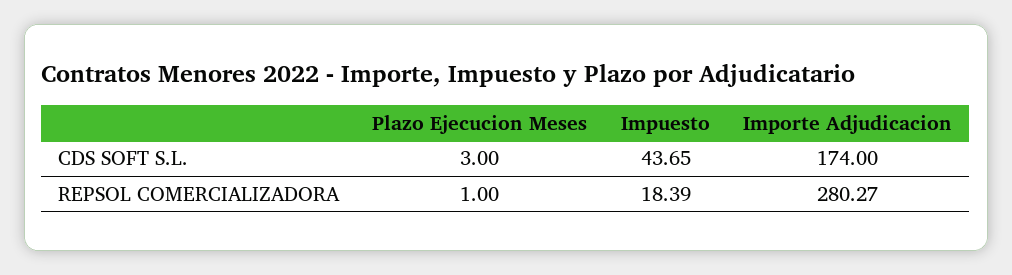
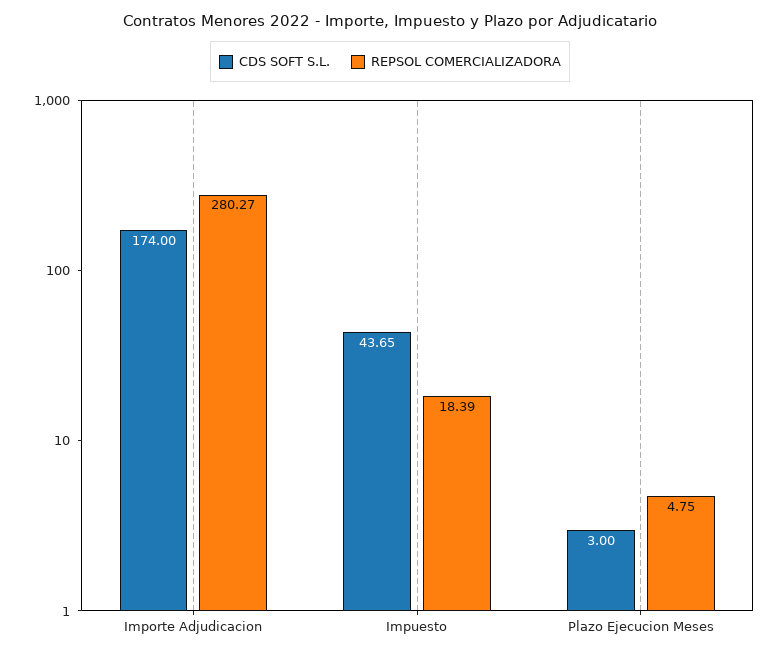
REPSOL COMERCIALIZADORA, Plazo Ejecucion Meses: 1 -> 4.75

